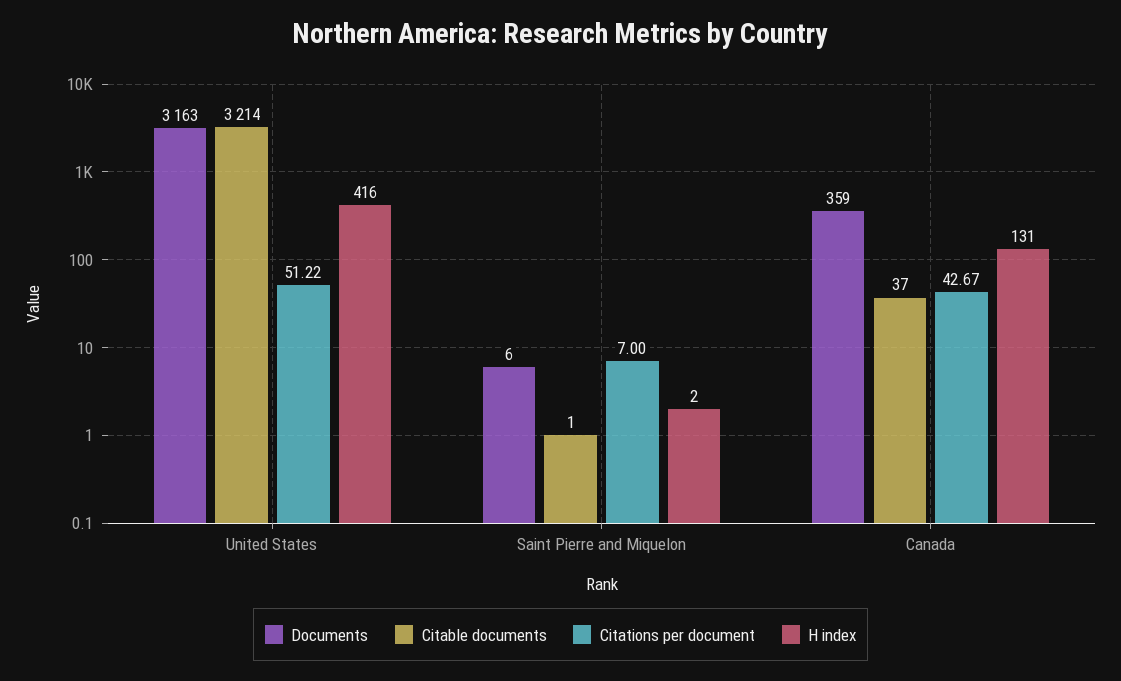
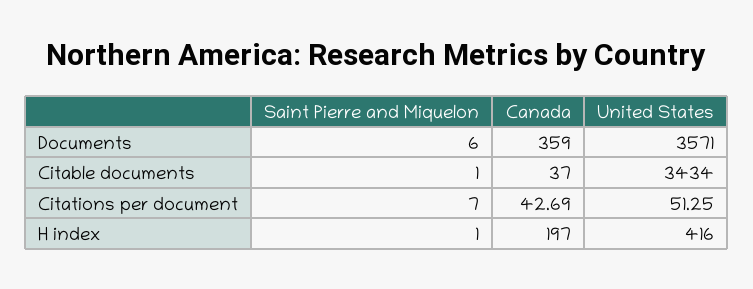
Documents, United States: 3163 -> 3571
Citable documents, United States: 3214 -> 3434
Citations per document, United States: 51.22 -> 51.25
H index, Saint Pierre and Miquelon: 2 -> 1
Citations per document, Canada: 42.67 -> 42.69
H index, Canada: 131 -> 197

